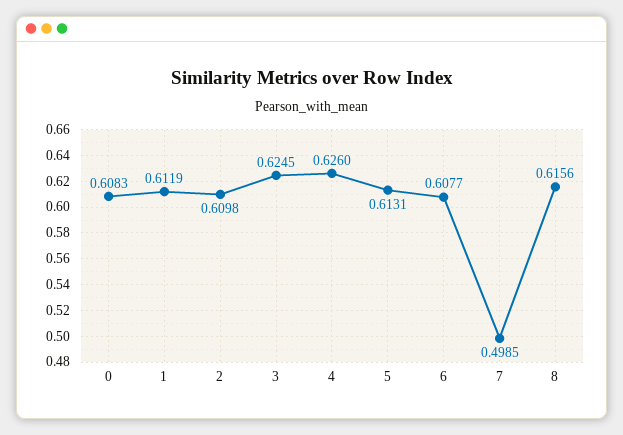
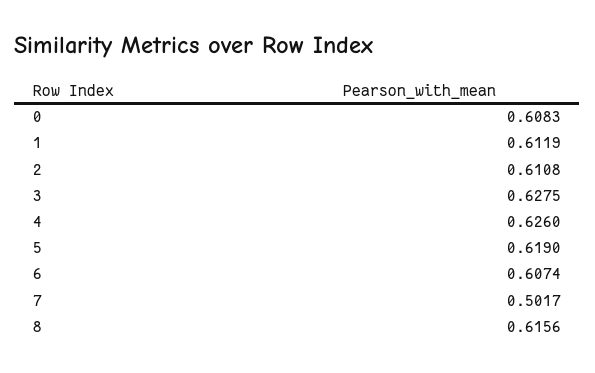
2: 0.6098 -> 0.6108
3: 0.6245 -> 0.6275
5: 0.6131 -> 0.619
6: 0.6077 -> 0.6074
7: 0.4985 -> 0.5017

